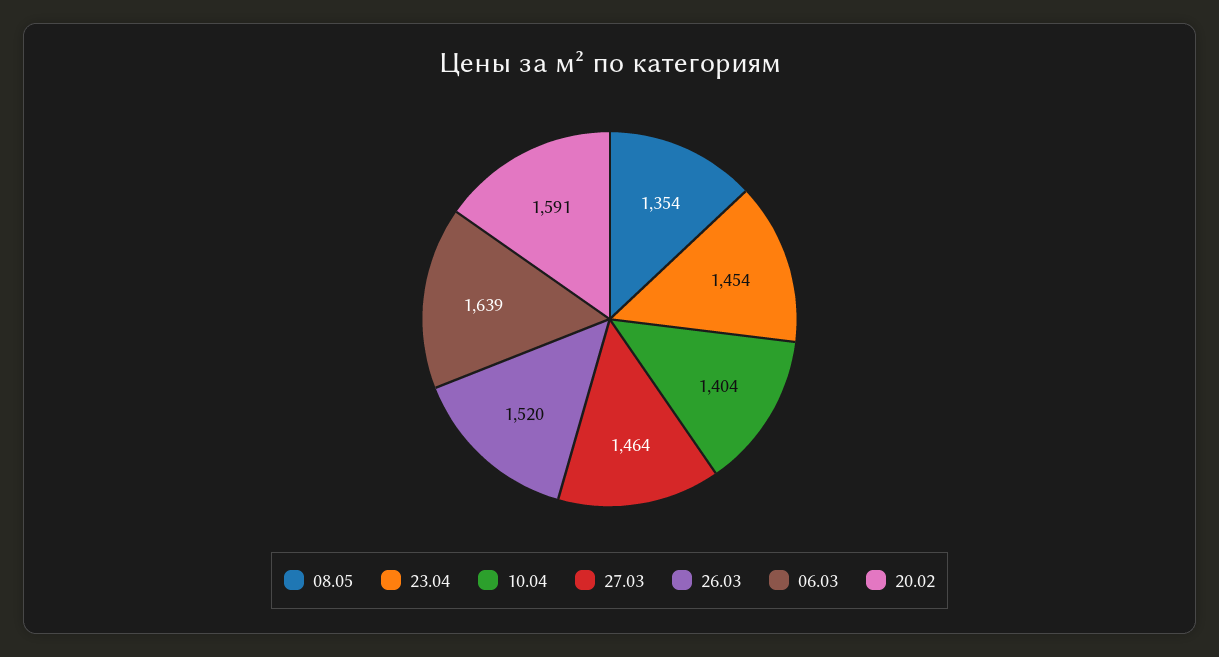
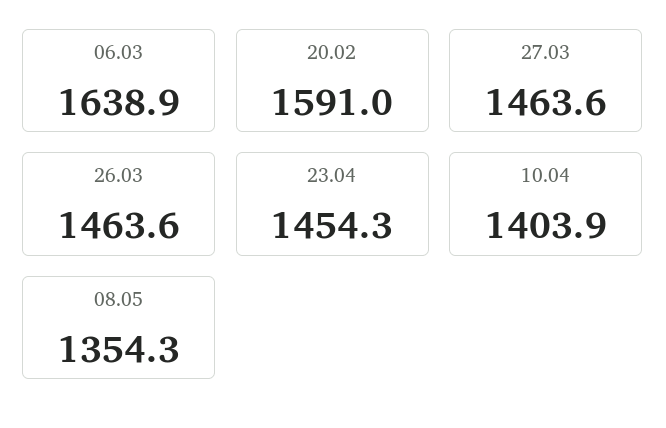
26.03: 1520 -> 1463.6

